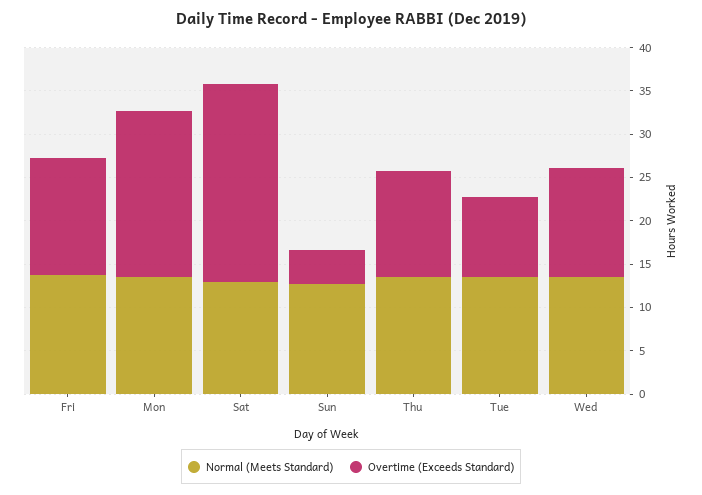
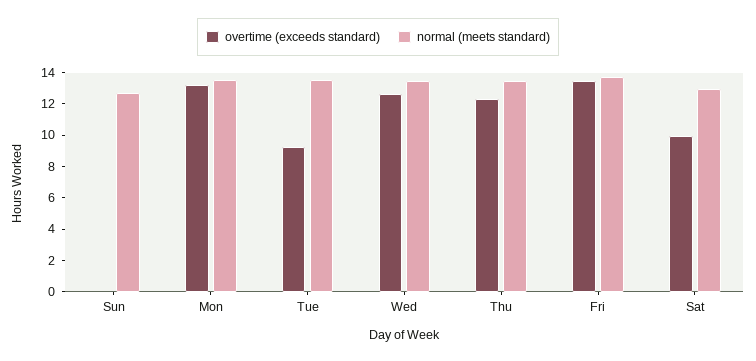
Overtime (Exceeds Standard), Mon: 19 -> 13
Overtime (Exceeds Standard), Sat: 23 -> 10
Overtime (Exceeds Standard), Sun: 4 -> 0

